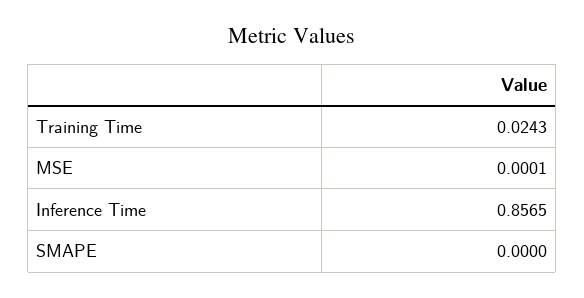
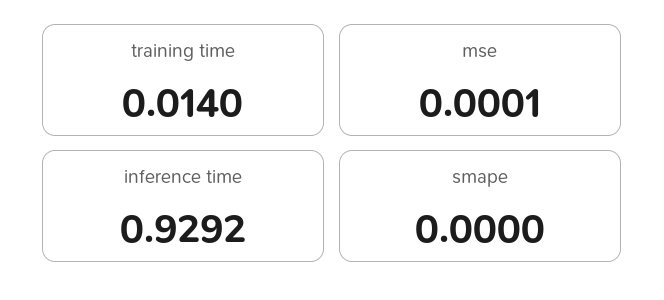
Training Time: 0.0243 -> 0.014
Inference Time: 0.8565 -> 0.9292

